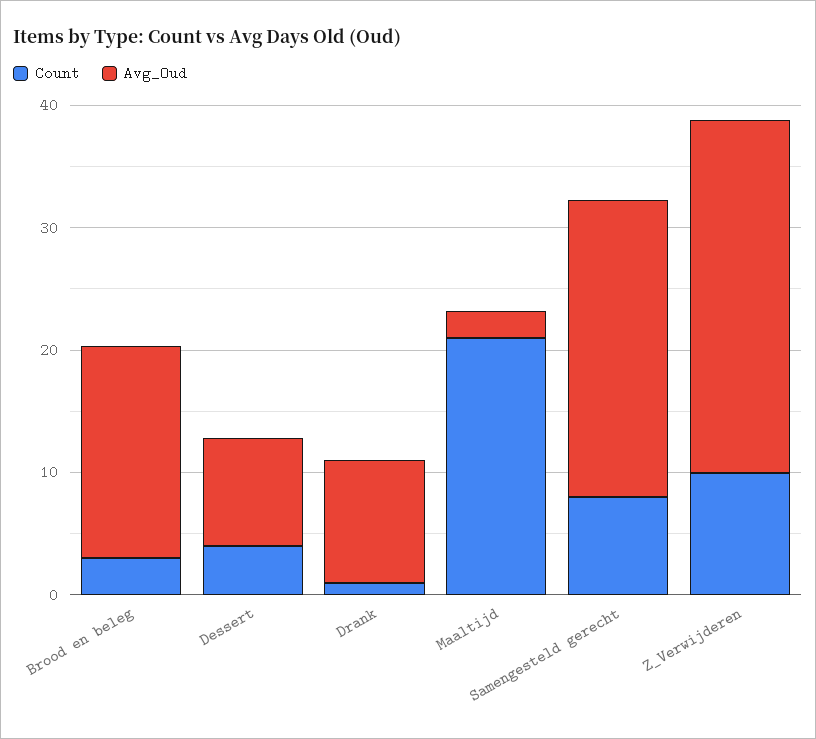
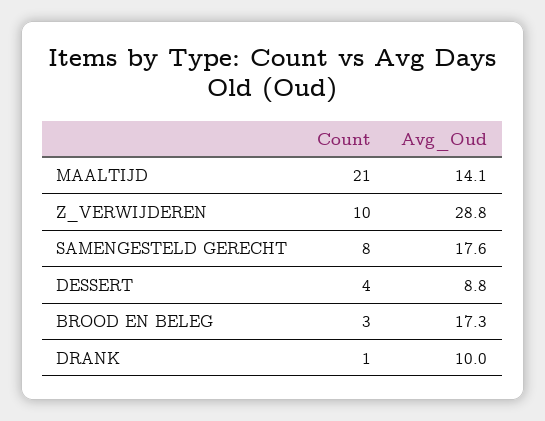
Avg_Oud, Maaltijd: 2 -> 14.1
Avg_Oud, Samengesteld gerecht: 24 -> 17.6

